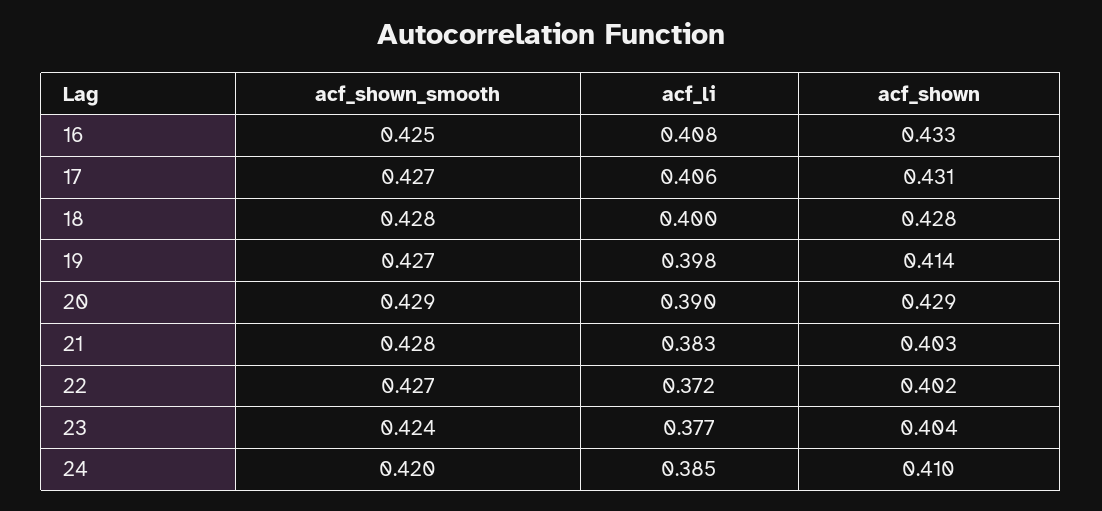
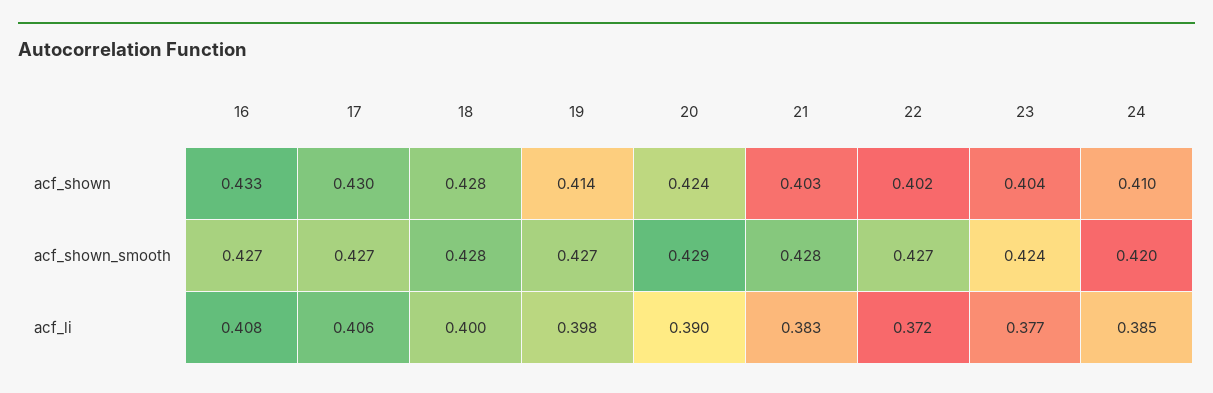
acf_shown_smooth, 16: 0.425 -> 0.427
acf_shown, 17: 0.431 -> 0.43
acf_shown, 20: 0.429 -> 0.424

